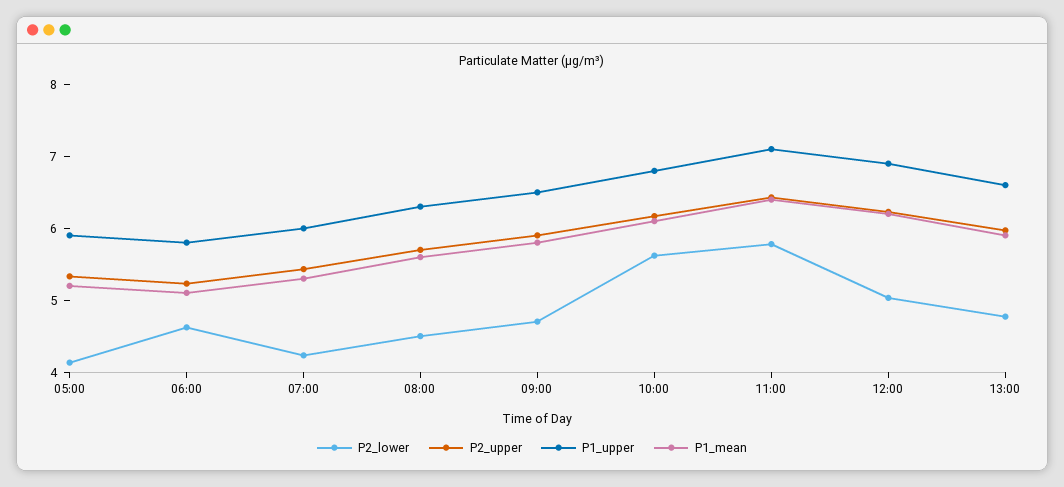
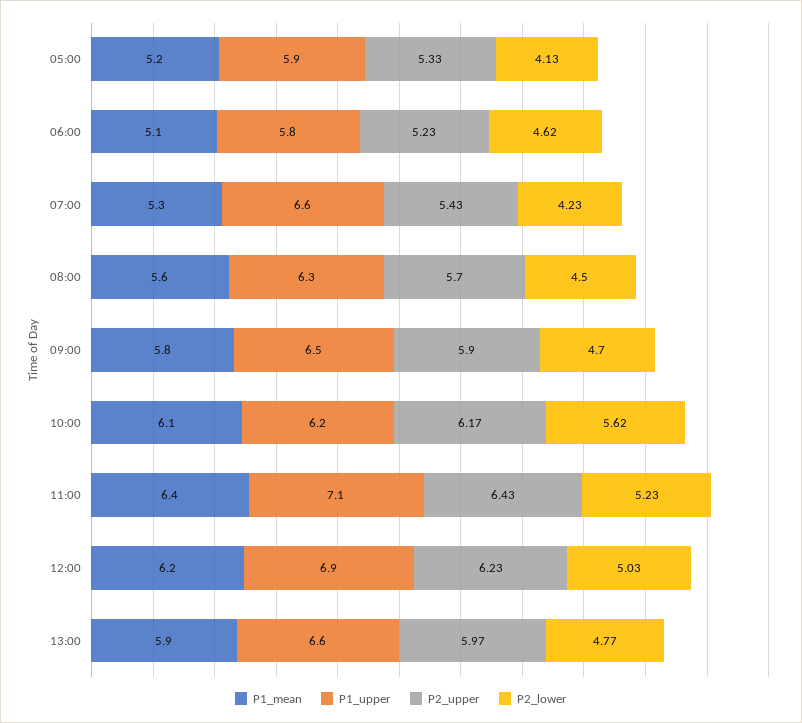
P1_upper, 07:00: 6 -> 6.6
P1_upper, 10:00: 6.8 -> 6.2
P2_lower, 11:00: 5.8 -> 5.23

